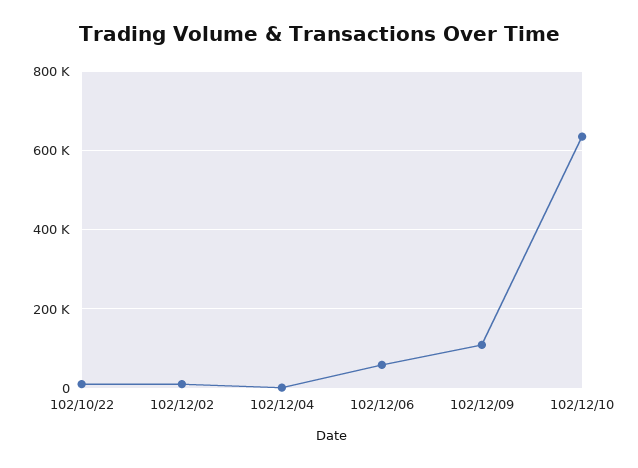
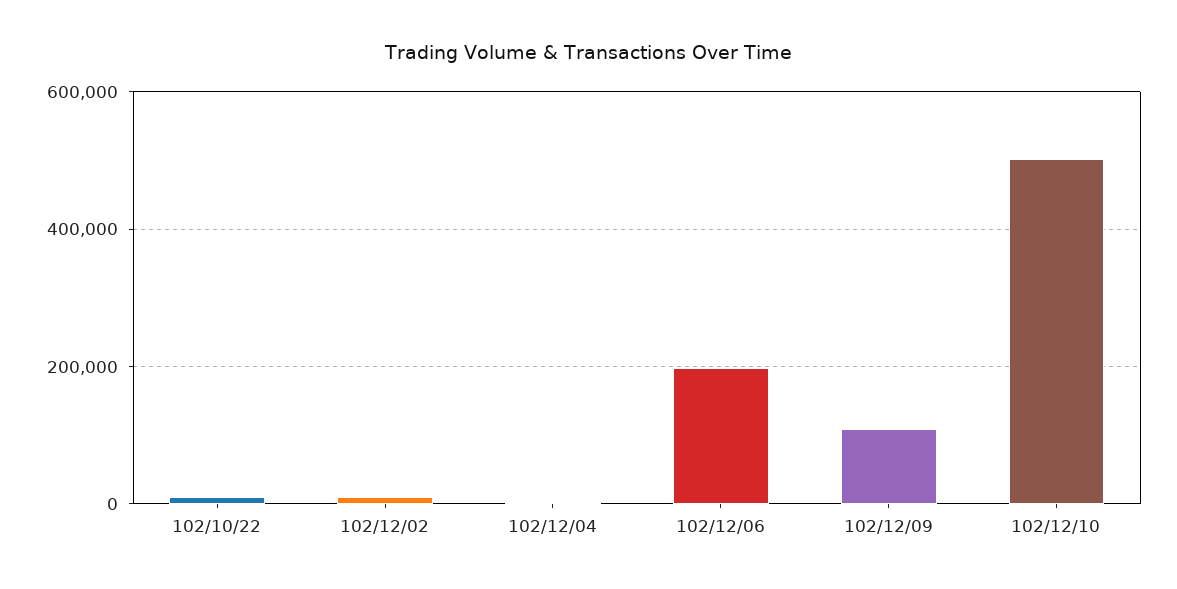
102/12/06: 60000 -> 200000
102/12/10: 640000 -> 500000

